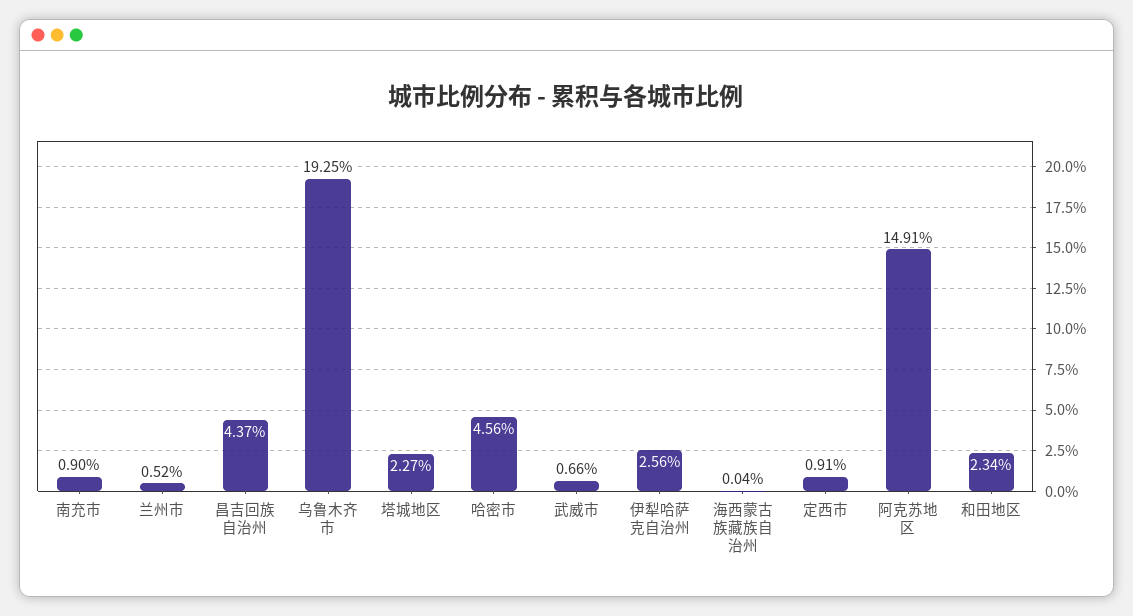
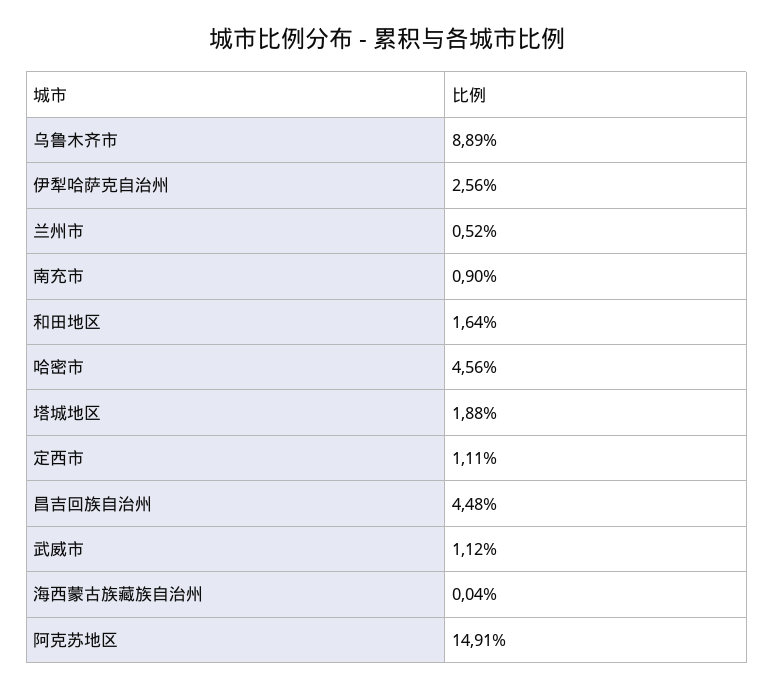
昌吉回族自治州: 4.37 -> 4.48
乌鲁木齐市: 19.25 -> 8.89
塔城地区: 2.27 -> 1.88
武威市: 0.66 -> 1.12
定西市: 0.91 -> 1.11
和田地区: 2.34 -> 1.64

